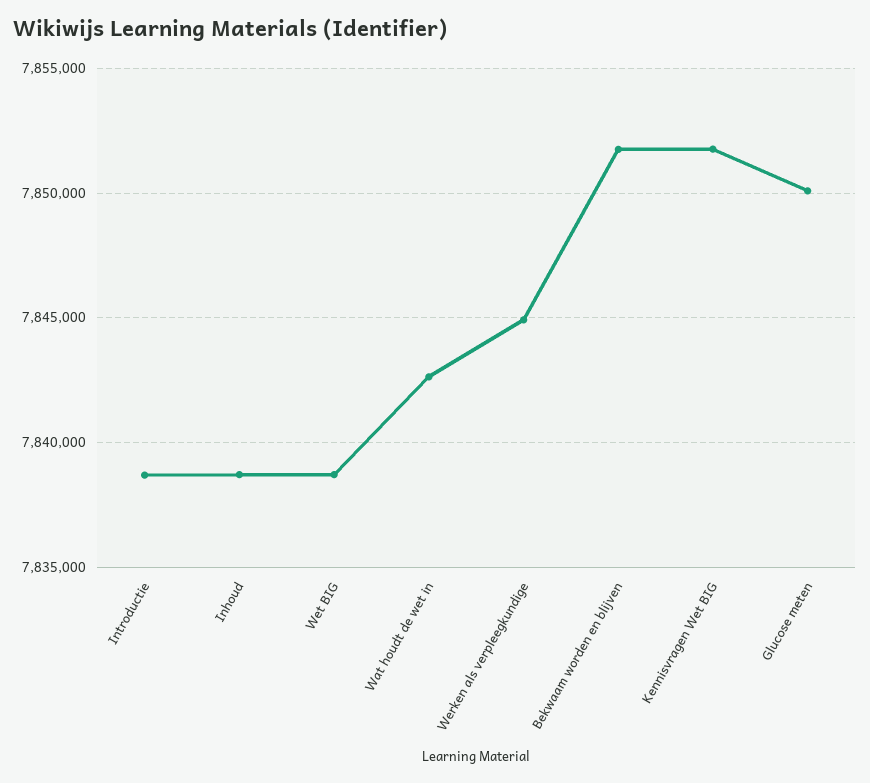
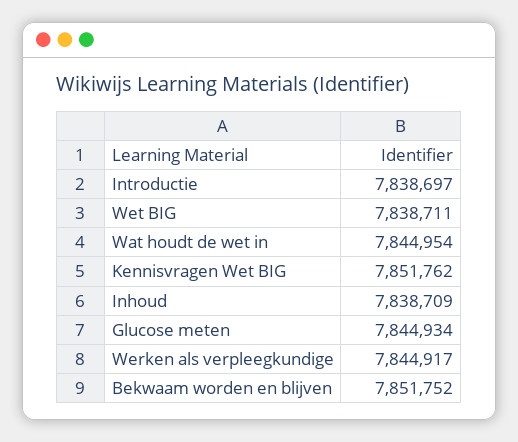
Wat houdt de wet in: 7842500 -> 7844954
Glucose meten: 7850000 -> 7844934

